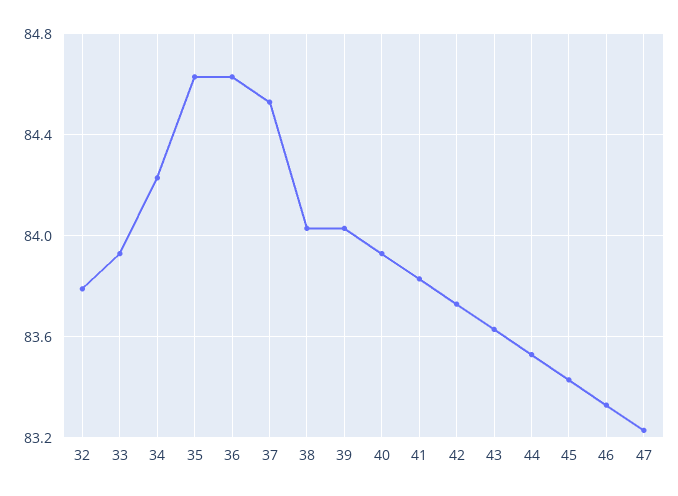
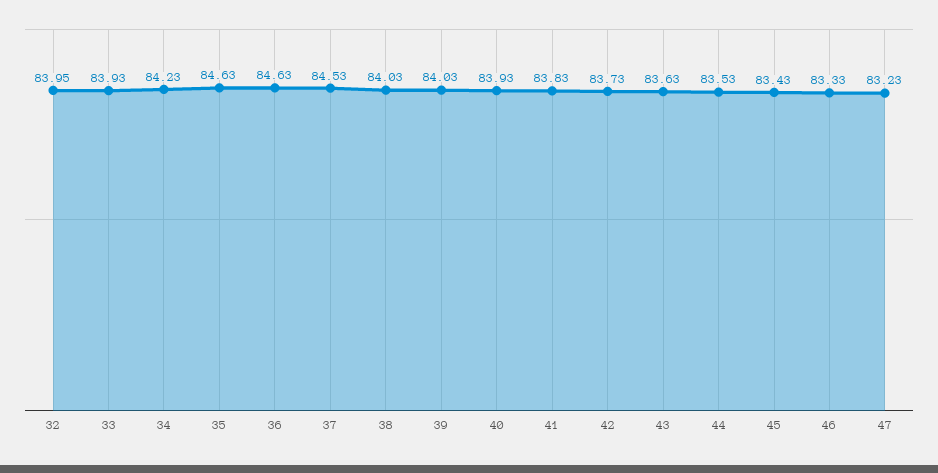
32: 83.8 -> 83.95

